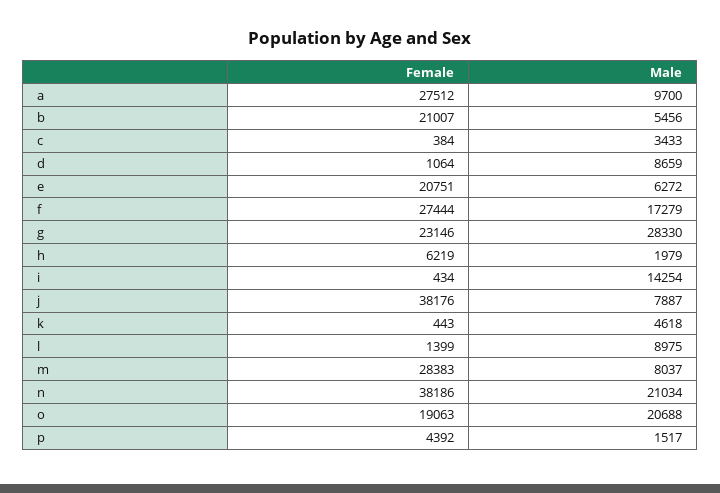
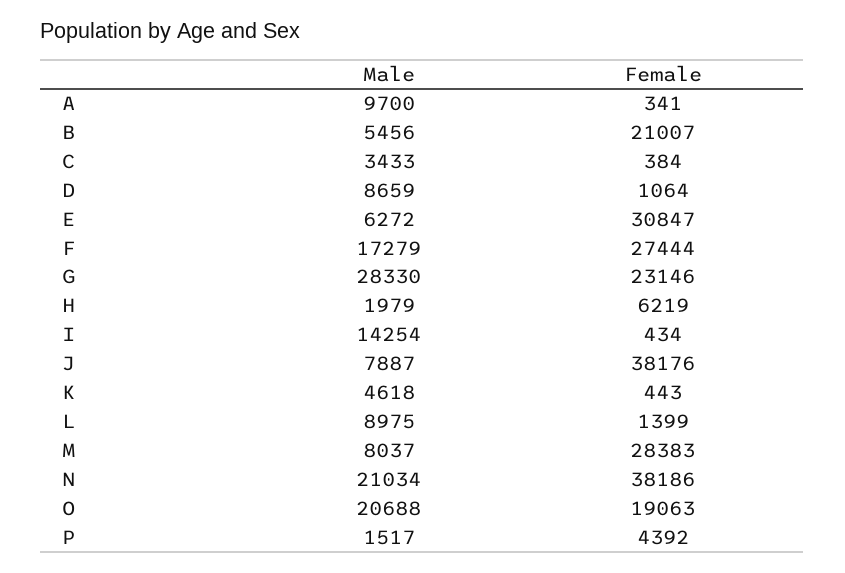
Female, a: 27512 -> 341
Female, e: 20751 -> 30847

